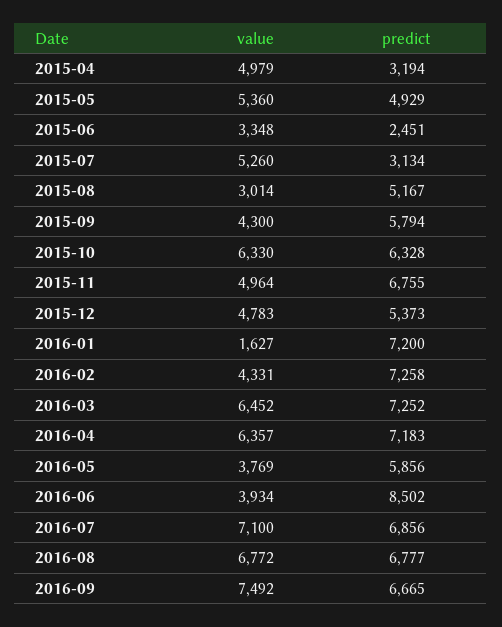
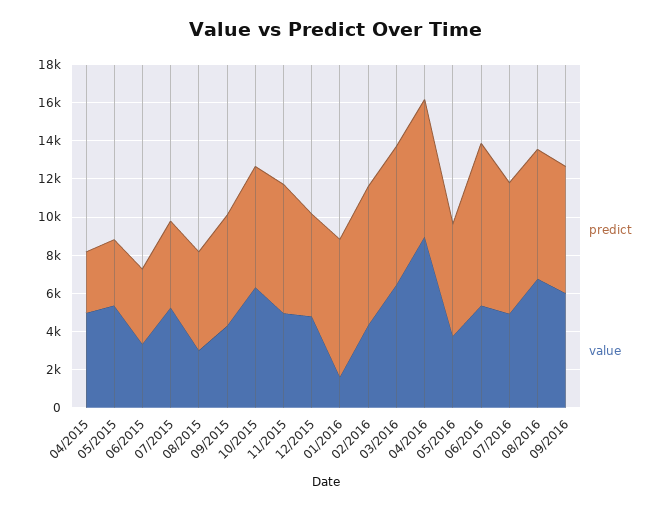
predict, 2015-05: 4929 -> 3500
predict, 2015-06: 2451 -> 4000
predict, 2015-07: 3134 -> 4500
value, 2016-04: 6357 -> 9000
value, 2016-06: 3934 -> 5500
value, 2016-07: 7100 -> 5000
value, 2016-09: 7492 -> 6000

